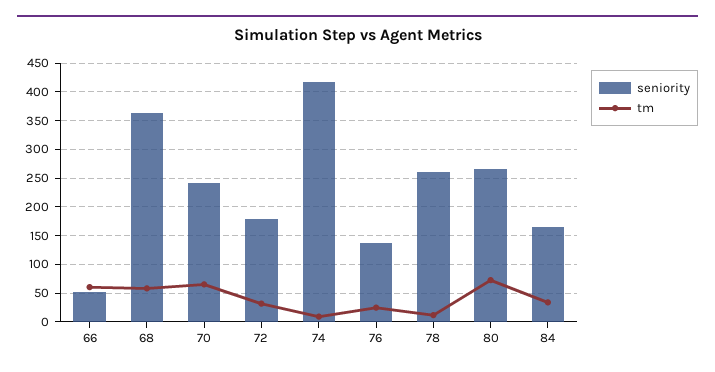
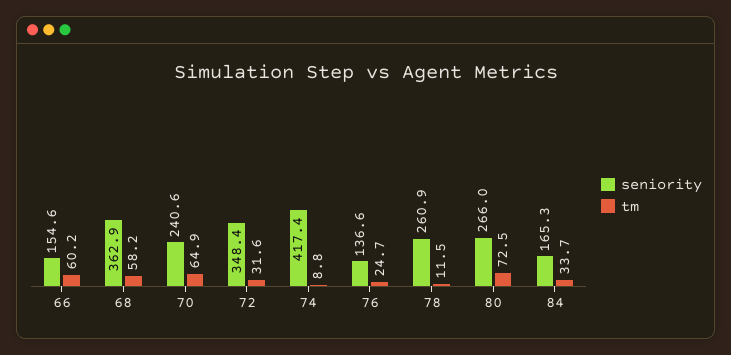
seniority, 66: 50 -> 154.6
seniority, 72: 175 -> 348.4

